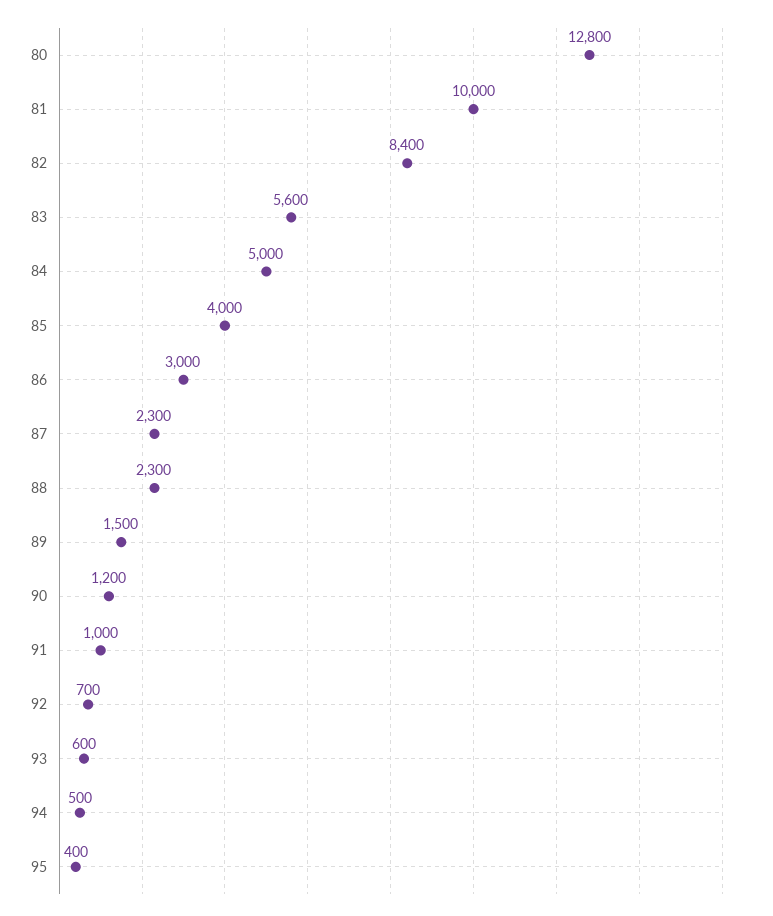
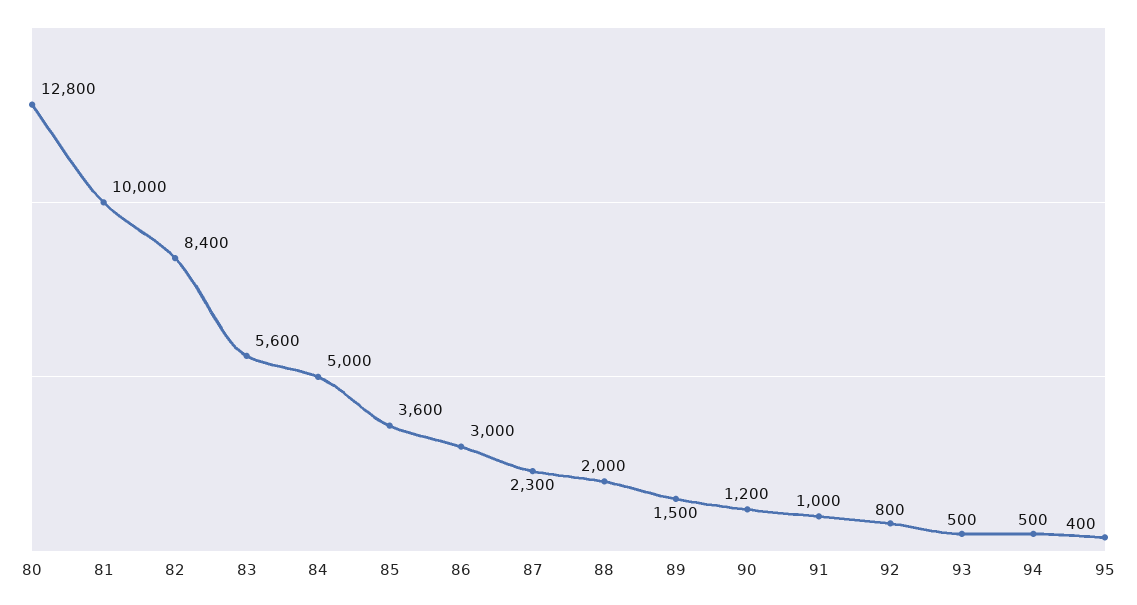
85: 4000 -> 3600
88: 2300 -> 2000
92: 700 -> 800
93: 600 -> 500

